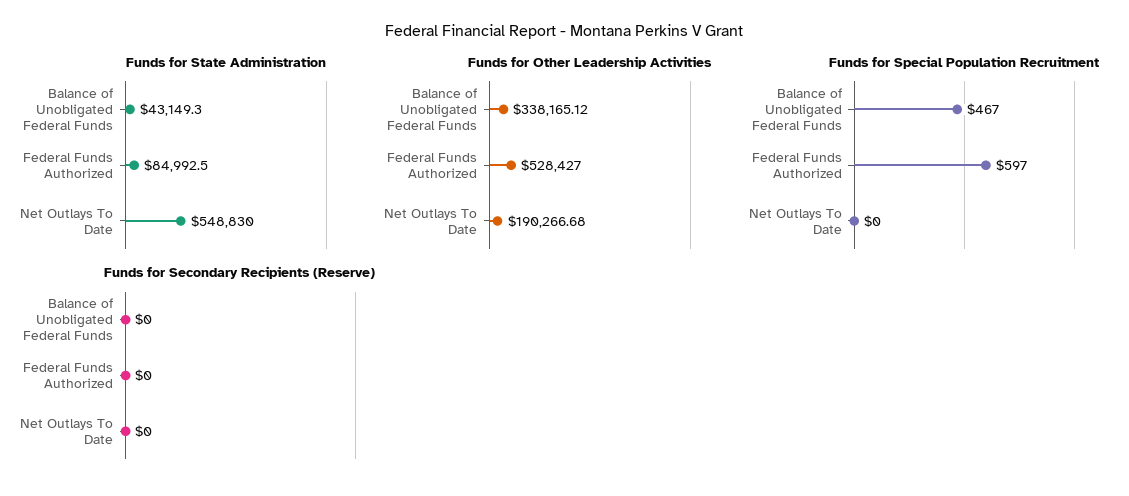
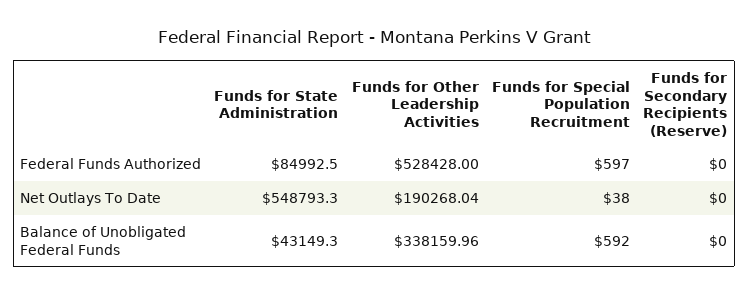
Funds for State Administration, Net Outlays To Date: 548830 -> 548793.3
Funds for Other Leadership Activities, Balance of Unobligated Federal Funds: 338165.12 -> 338159.96
Funds for Other Leadership Activities, Federal Funds Authorized: 528427 -> 528428
Funds for Other Leadership Activities, Net Outlays To Date: 190266.68 -> 190268.04
Funds for Special Population Recruitment, Balance of Unobligated Federal Funds: 467 -> 592
Funds for Special Population Recruitment, Net Outlays To Date: 0 -> 38

